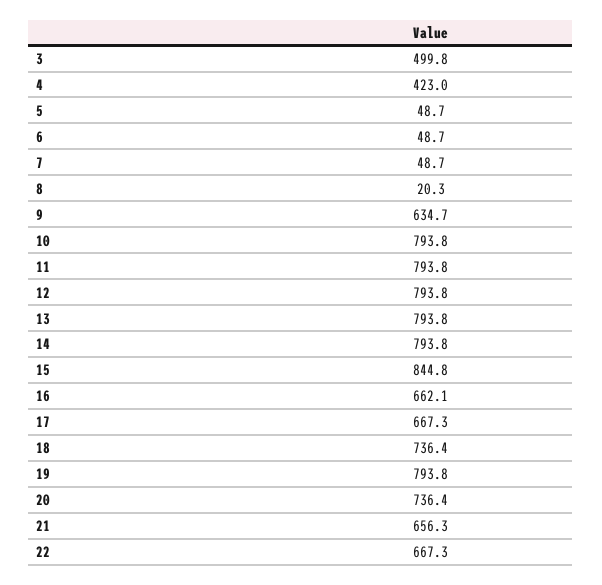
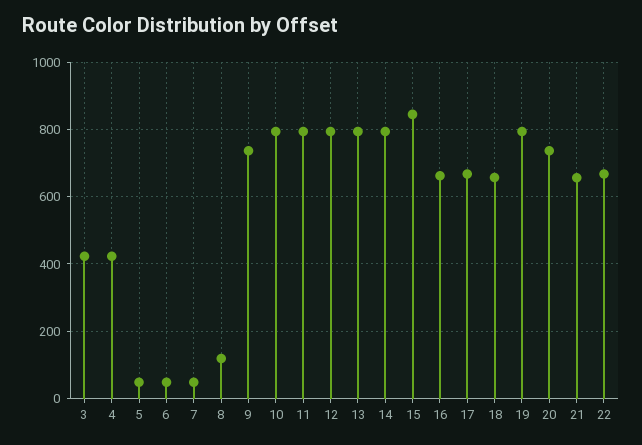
3: 499.8 -> 420
8: 20.3 -> 120
9: 634.7 -> 740
18: 736.4 -> 660

